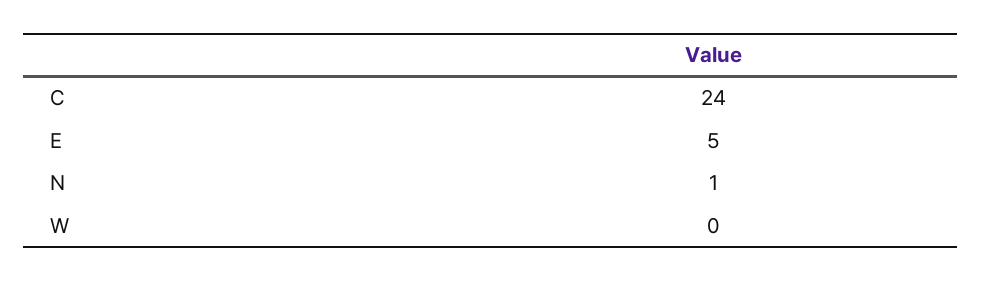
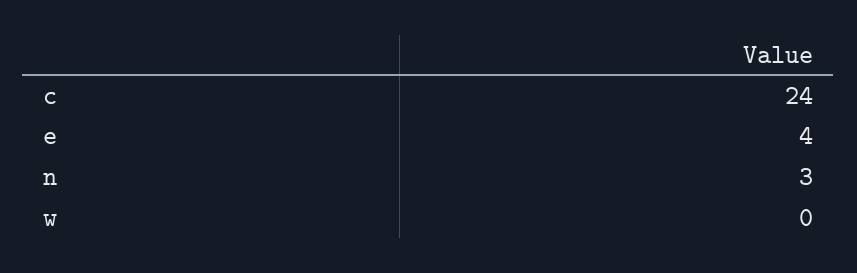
E: 5 -> 4
N: 1 -> 3

